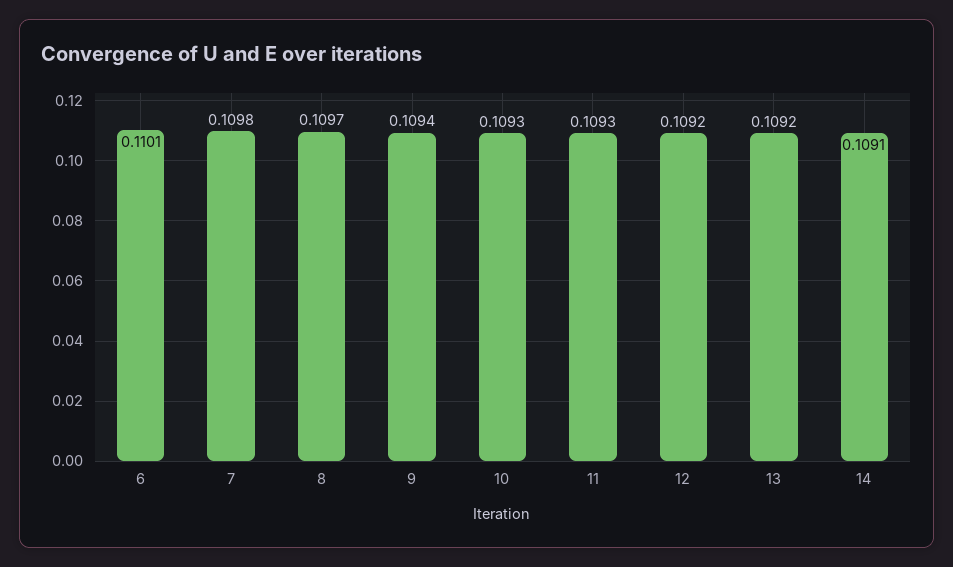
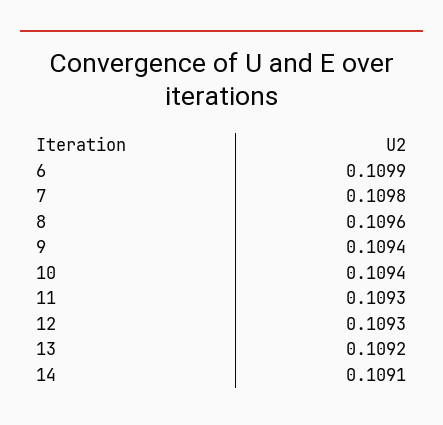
6: 0.1101 -> 0.1099
8: 0.1097 -> 0.1096
10: 0.1093 -> 0.1094
12: 0.1092 -> 0.1093

